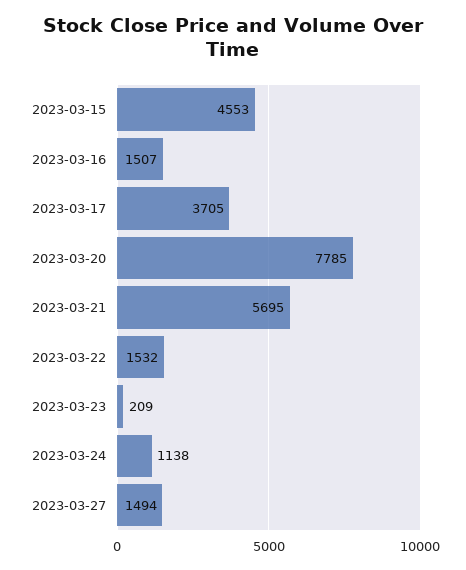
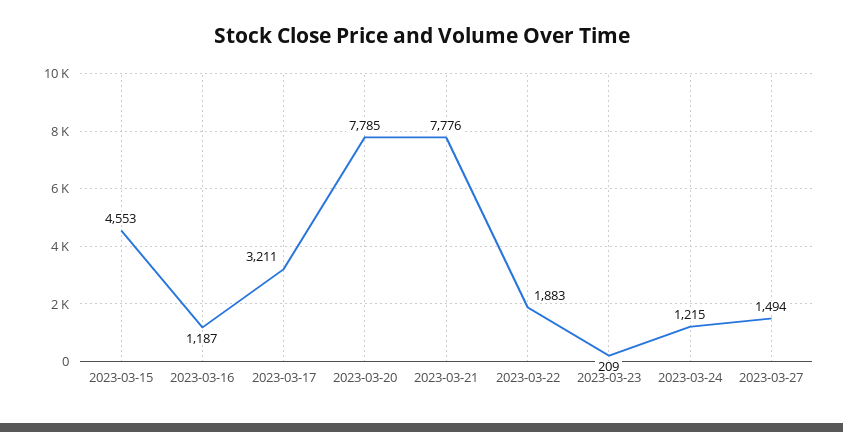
2023-03-16: 1507 -> 1187
2023-03-17: 3705 -> 3211
2023-03-21: 5695 -> 7776
2023-03-22: 1532 -> 1883
2023-03-24: 1138 -> 1215

